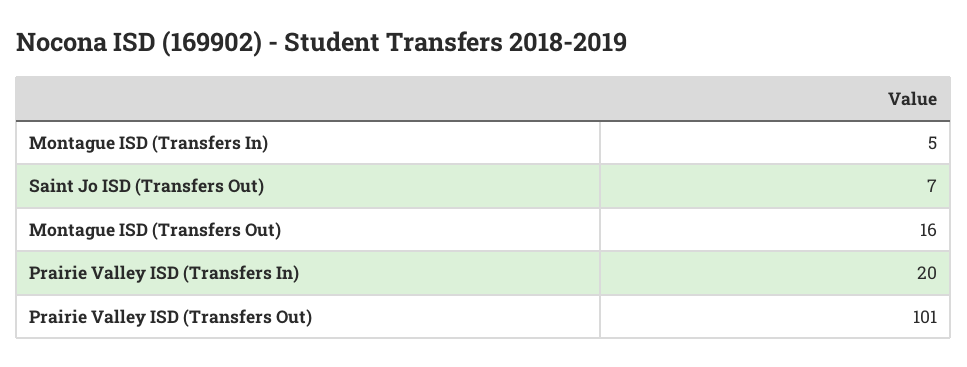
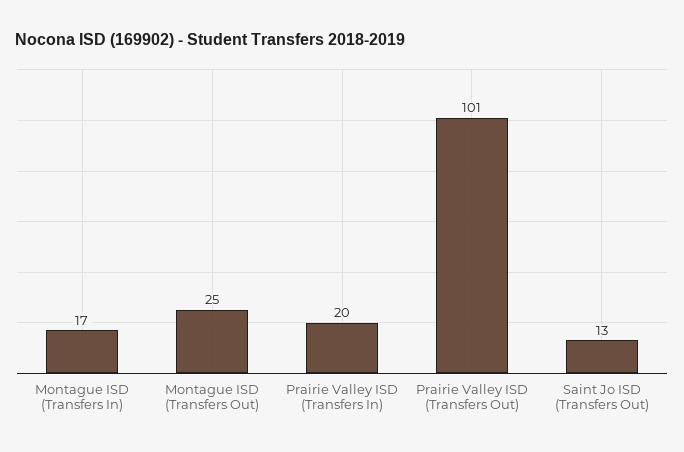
Montague ISD (Transfers In): 5 -> 17
Saint Jo ISD (Transfers Out): 7 -> 13
Montague ISD (Transfers Out): 16 -> 25

